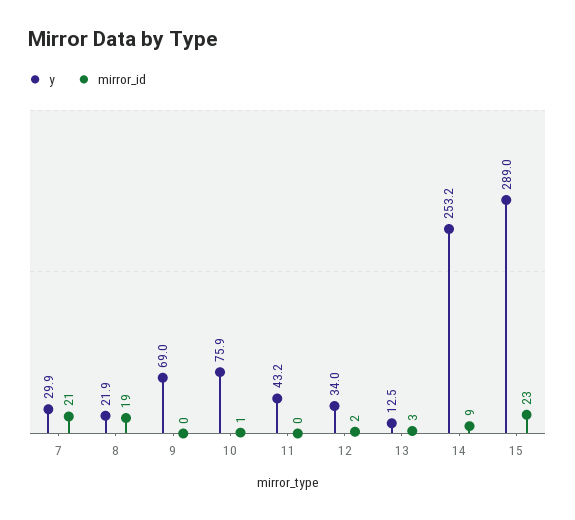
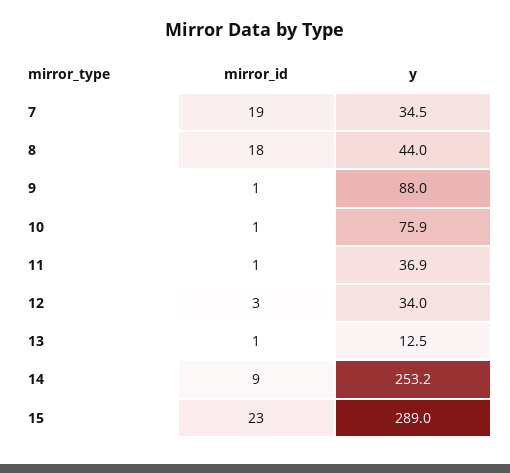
y, 7: 29.9 -> 34.5
mirror_id, 7: 21 -> 19
y, 8: 21.9 -> 44
mirror_id, 8: 19 -> 18
y, 9: 69 -> 88
mirror_id, 9: 0 -> 1
y, 11: 43.2 -> 36.9
mirror_id, 11: 0 -> 1
mirror_id, 12: 2 -> 3
mirror_id, 13: 3 -> 1

